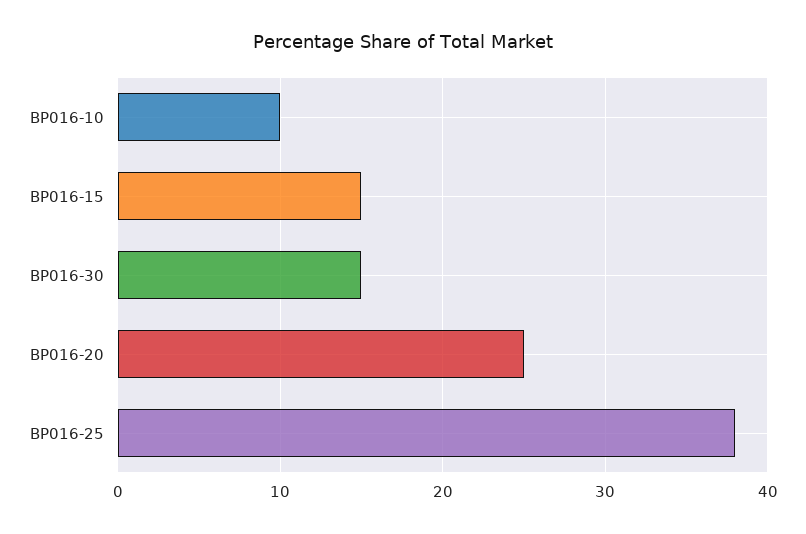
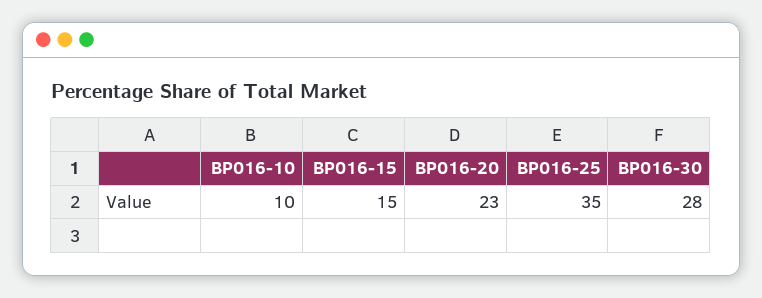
BP016-30: 15 -> 28
BP016-20: 25 -> 23
BP016-25: 38 -> 35

